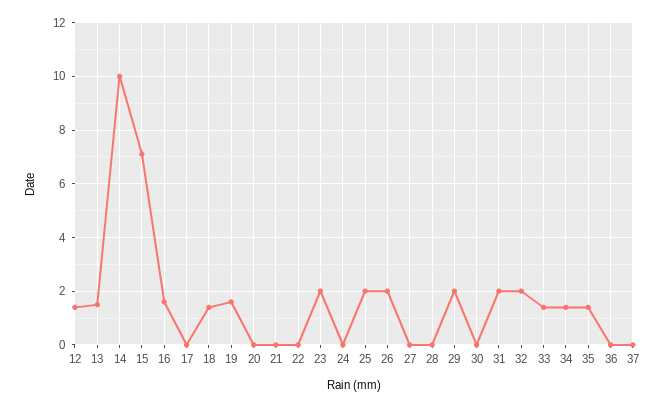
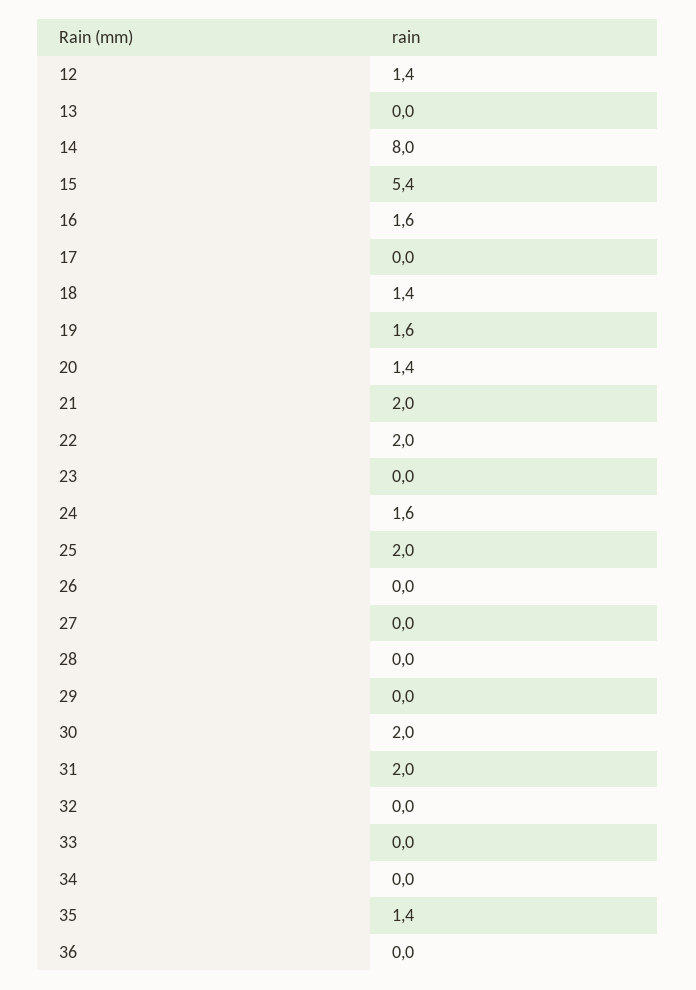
13: 1.5 -> 0
14: 10 -> 8
15: 7 -> 5.4
20: 0 -> 1.4
21: 0 -> 2
22: 0 -> 2
23: 2 -> 0
24: 0 -> 1.6
26: 2 -> 0
29: 2 -> 0
30: 0 -> 2
32: 2 -> 0
33: 1.5 -> 0
34: 1.5 -> 0
37: 0 -> none

